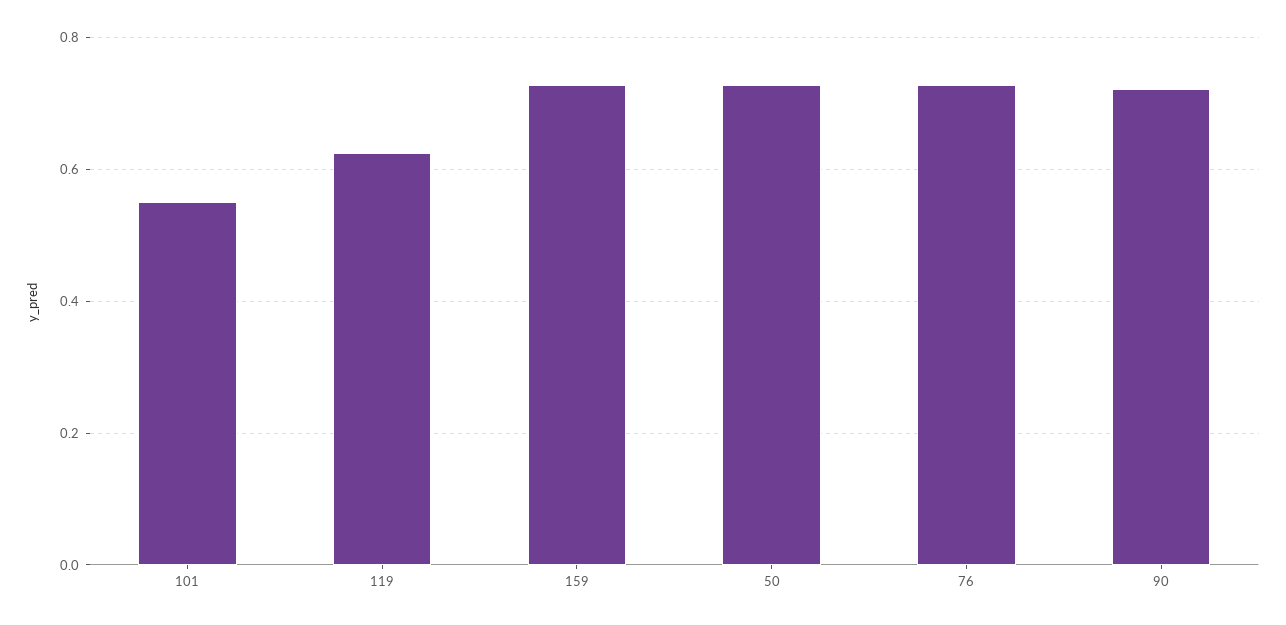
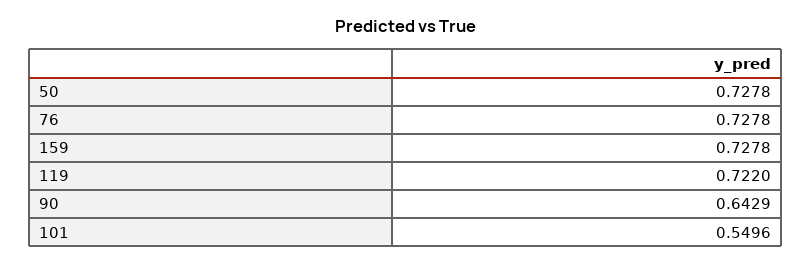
119: 0.62 -> 0.722
90: 0.72 -> 0.6429

